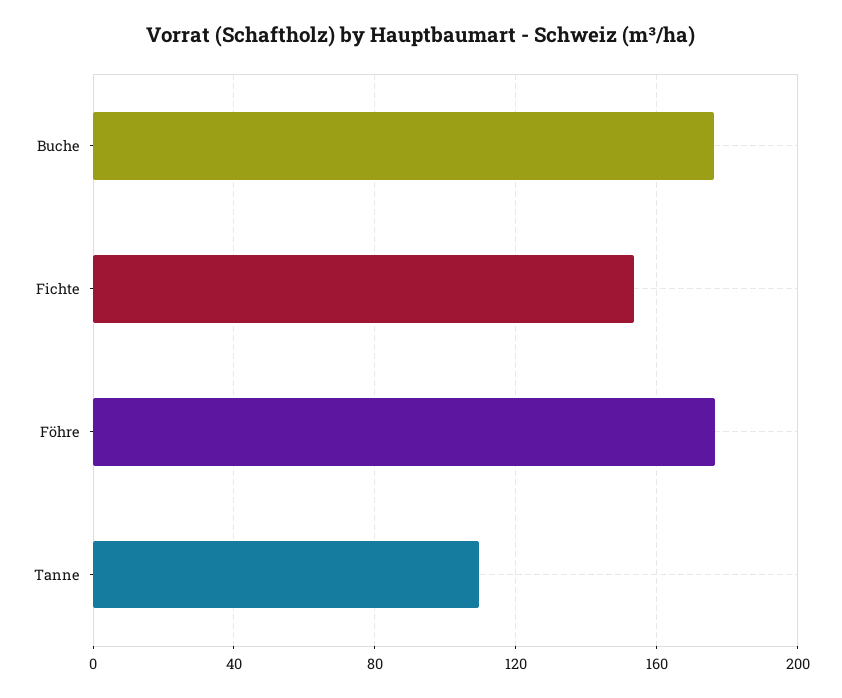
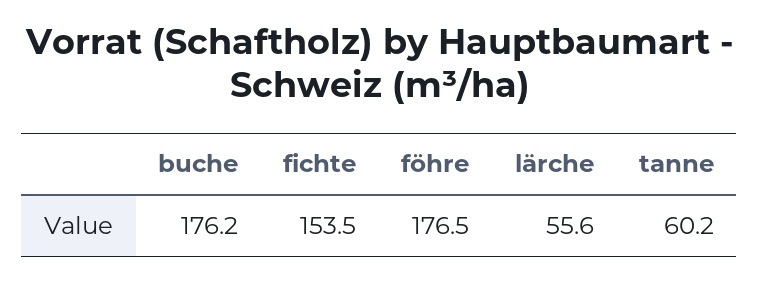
Tanne: 110 -> 60.2
lärche: none -> 55.6

